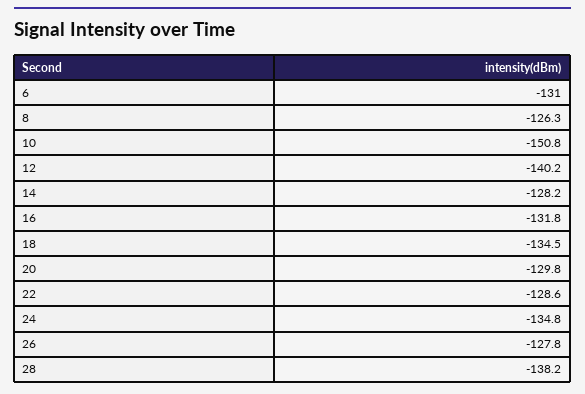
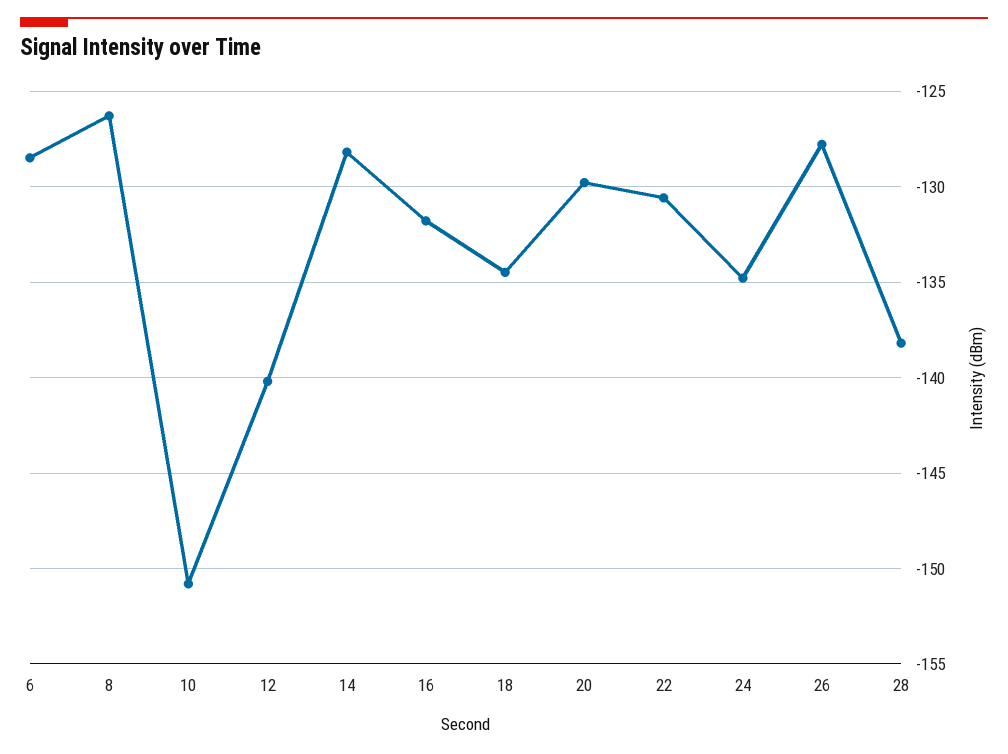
6: -131 -> -128.5
22: -128.6 -> -130.5

